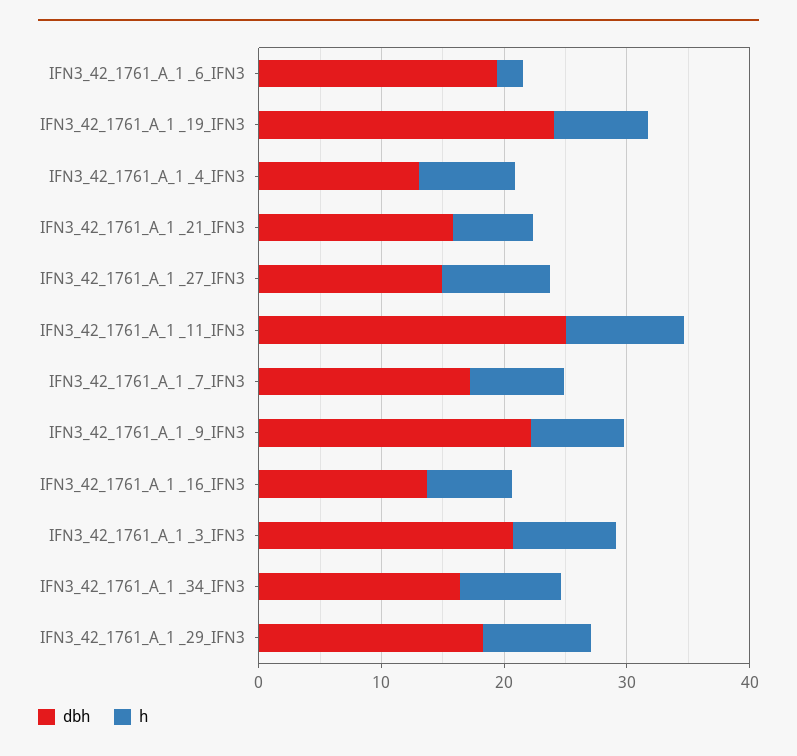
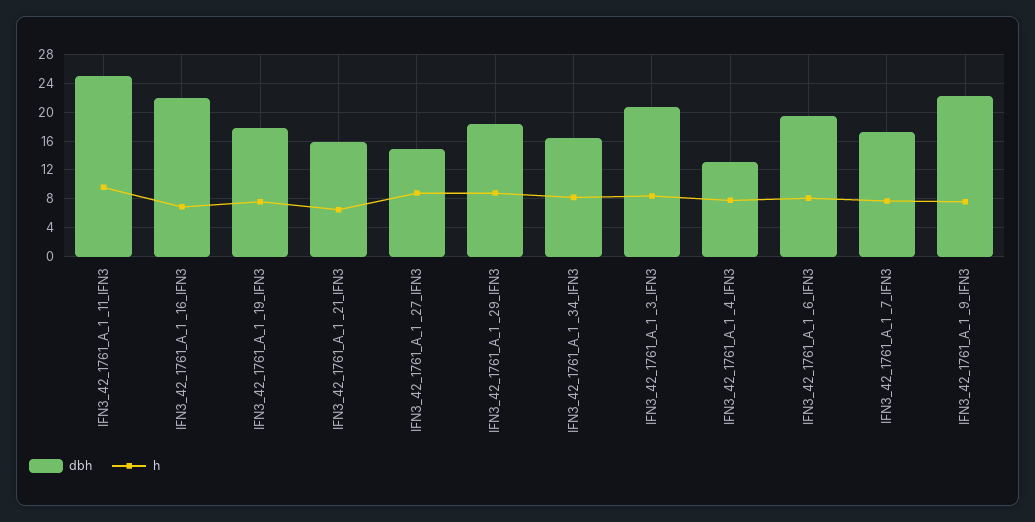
h, IFN3_42_1761_A_1 _6_IFN3: 2 -> 8
dbh, IFN3_42_1761_A_1 _19_IFN3: 24 -> 18
dbh, IFN3_42_1761_A_1 _16_IFN3: 14 -> 22

